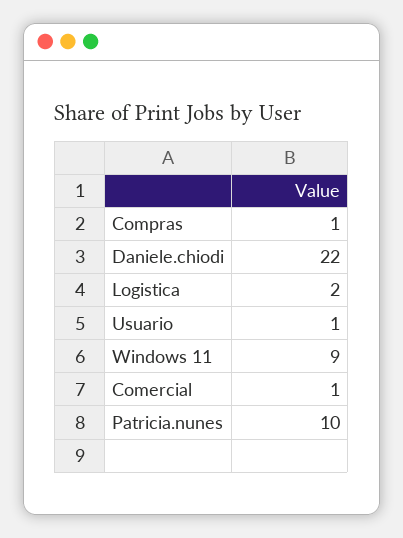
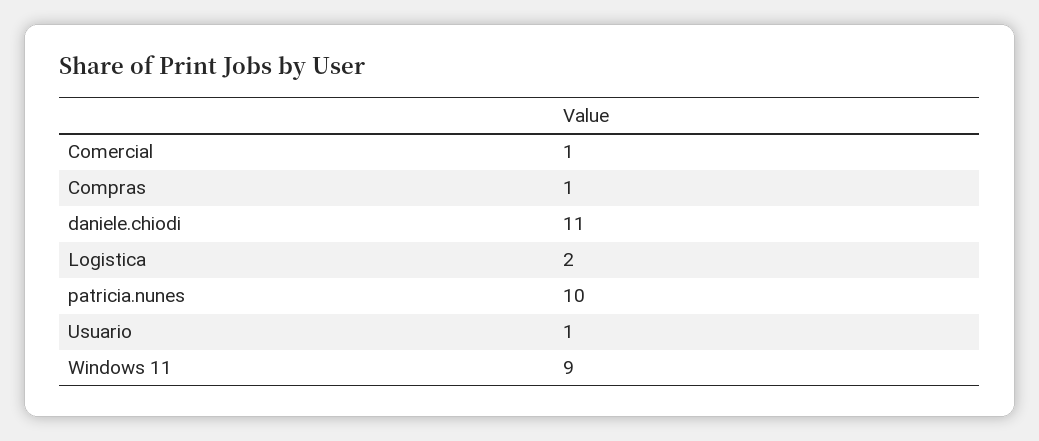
Daniele.chiodi: 22 -> 11

